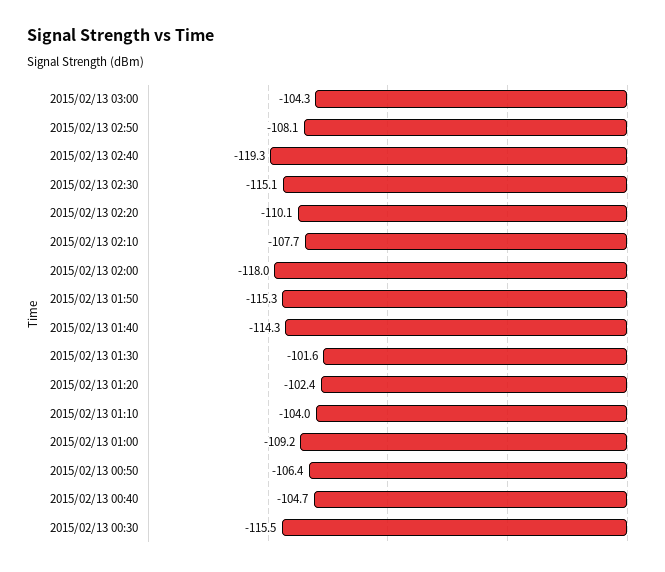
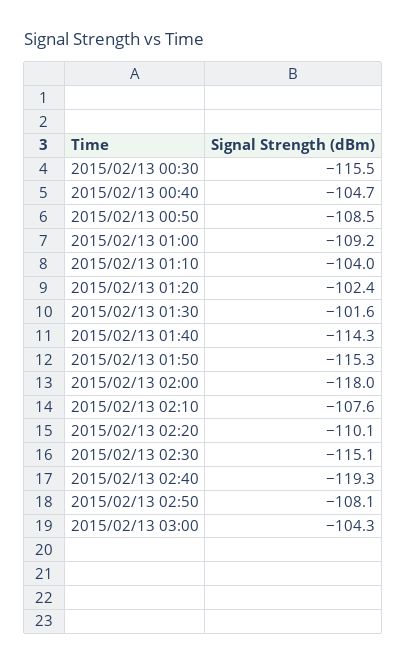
2015/02/13 02:10: -107.7 -> -107.6
2015/02/13 00:50: -106.4 -> -108.5

